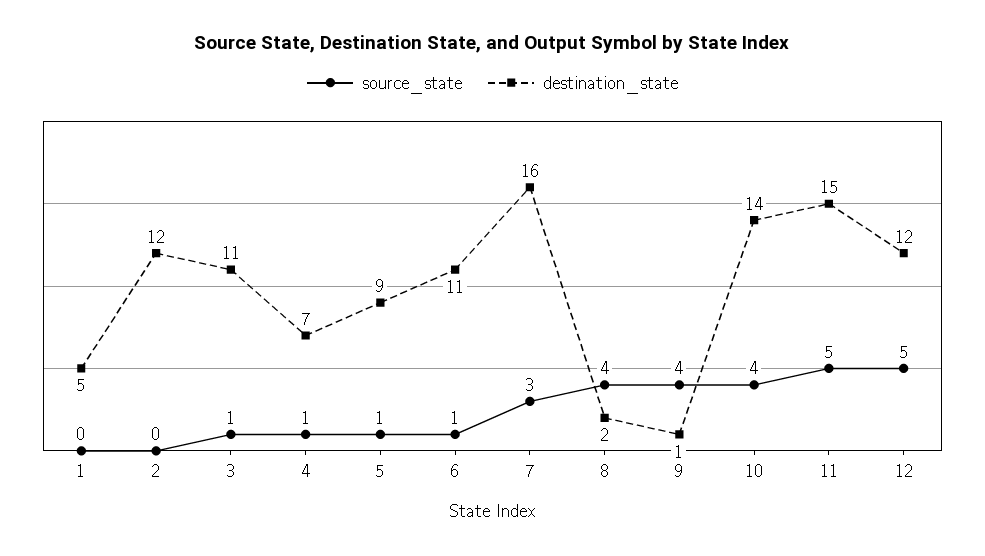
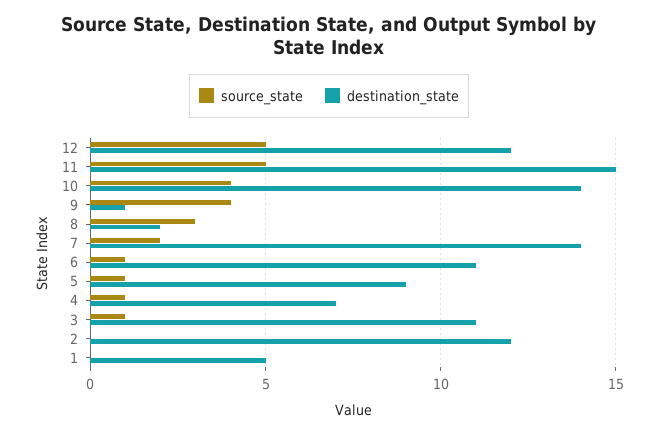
source_state, 7: 3 -> 2
destination_state, 7: 16 -> 14
source_state, 8: 4 -> 3

